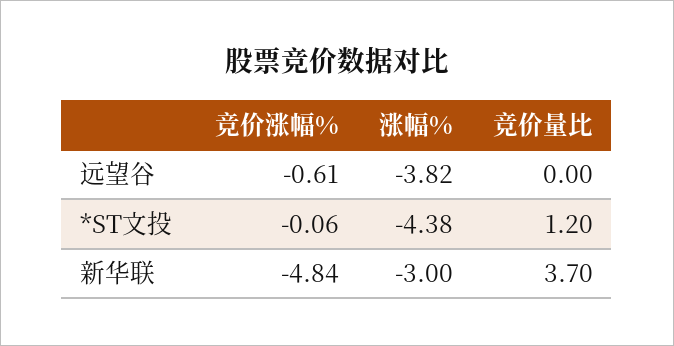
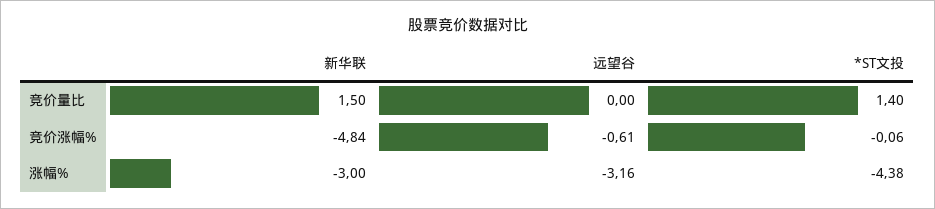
涨幅%, 远望谷: -3.82 -> -3.16
竞价量比, *ST文投: 1.2 -> 1.4
竞价量比, 新华联: 3.7 -> 1.5

